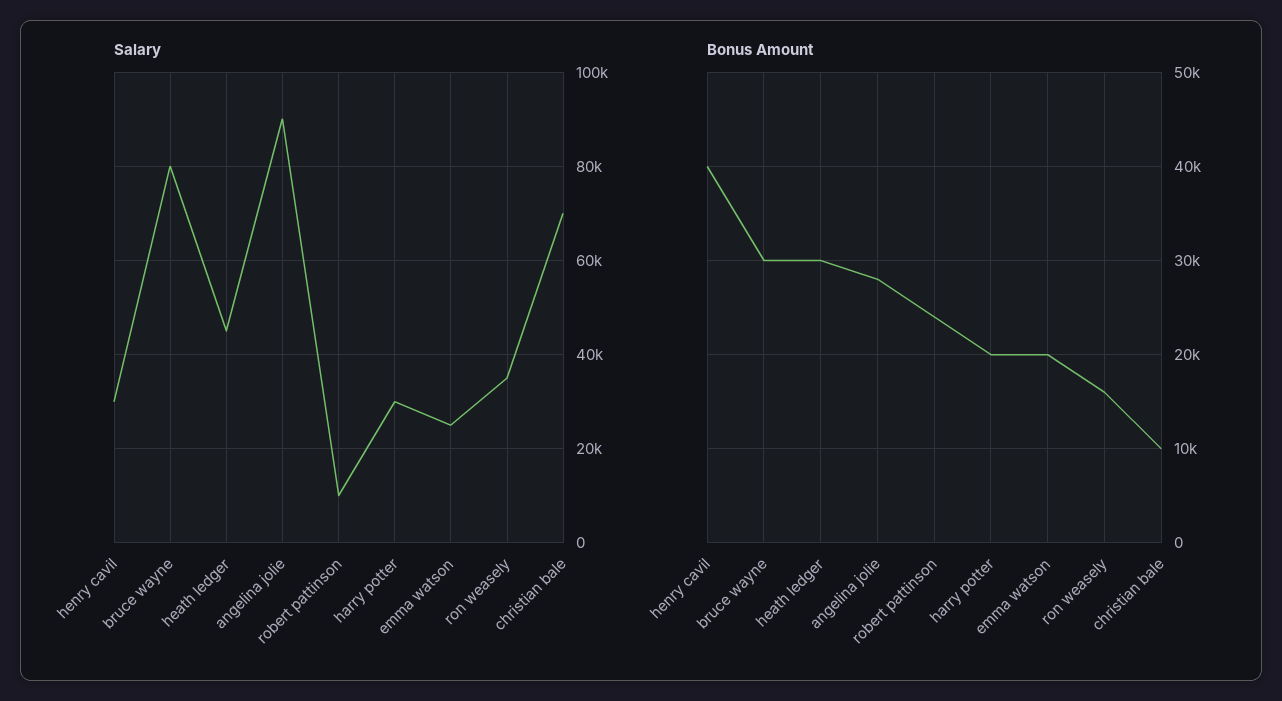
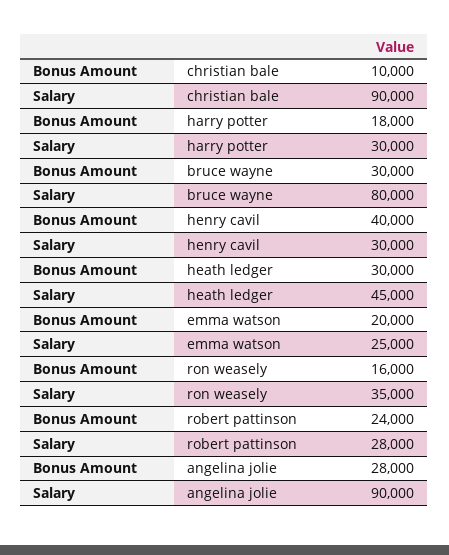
Salary, robert pattinson: 10000 -> 28000
Salary, christian bale: 70000 -> 90000
Bonus Amount, harry potter: 20000 -> 18000

